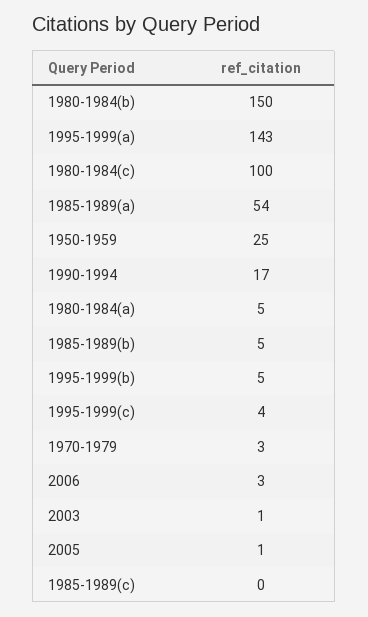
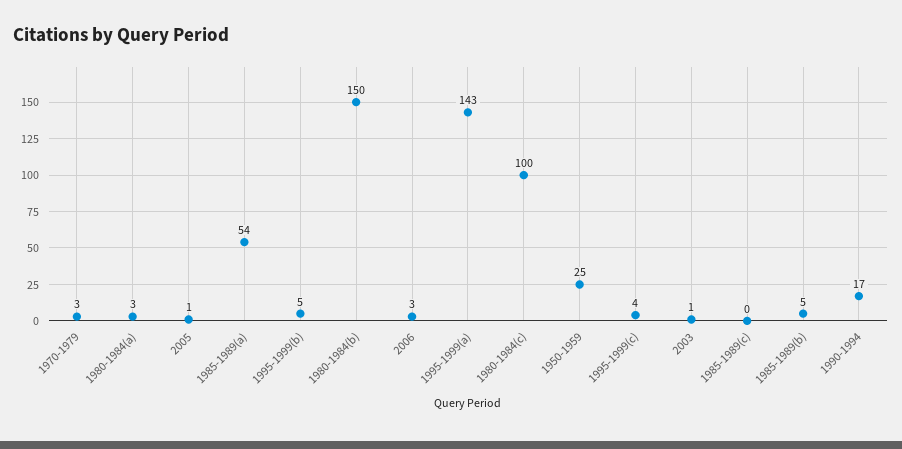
1980-1984(a): 5 -> 3

